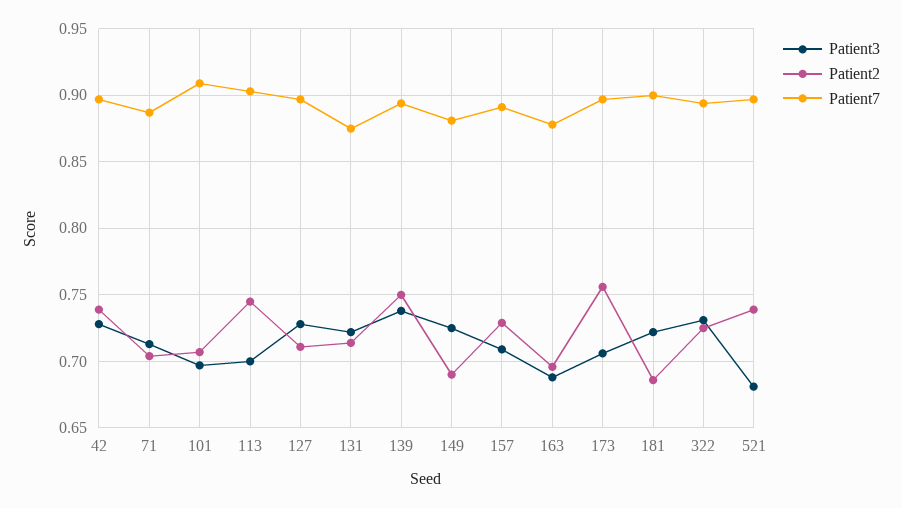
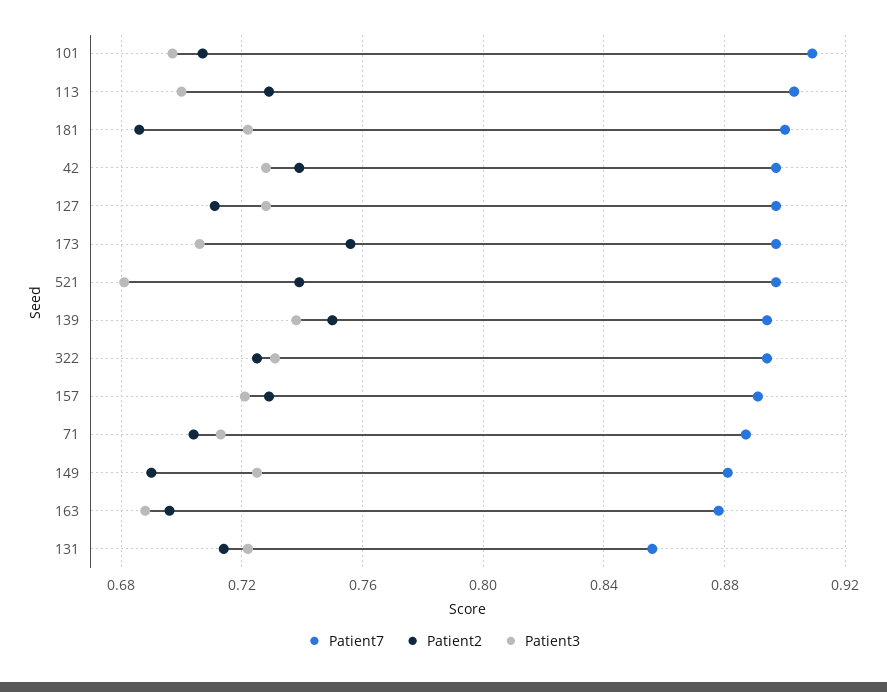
Patient2, 113: 0.745 -> 0.73
Patient7, 131: 0.875 -> 0.855
Patient3, 157: 0.71 -> 0.72

